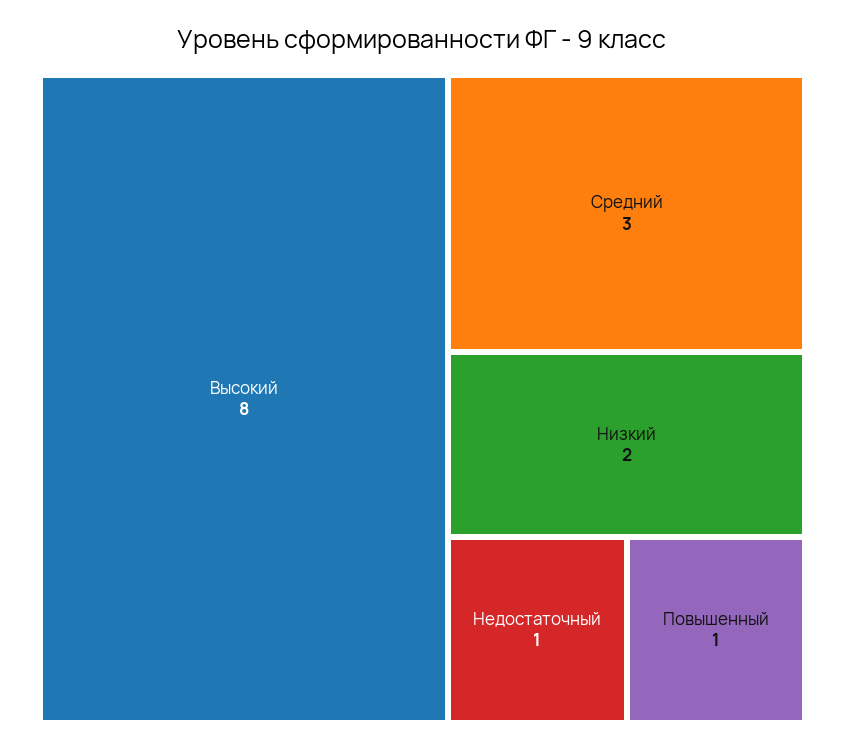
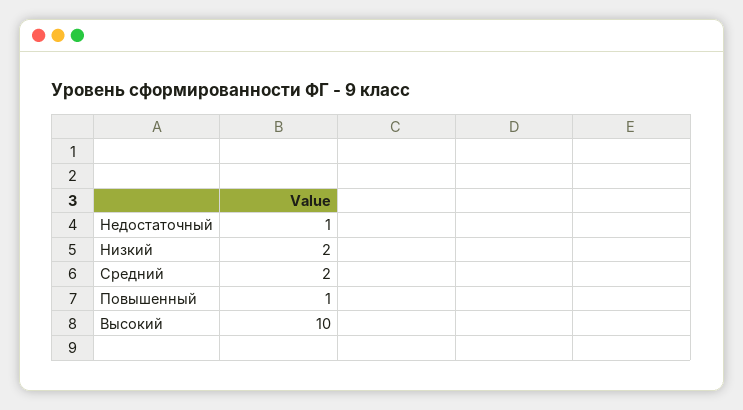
Высокий: 8 -> 10
Средний: 3 -> 2

